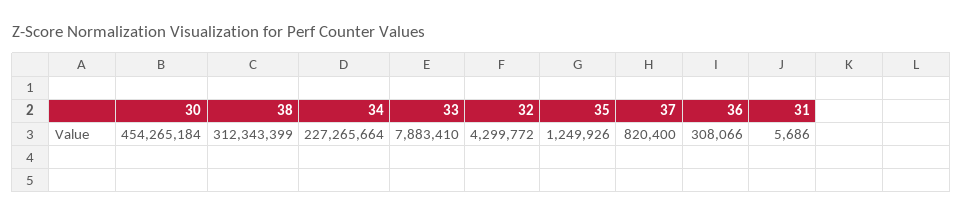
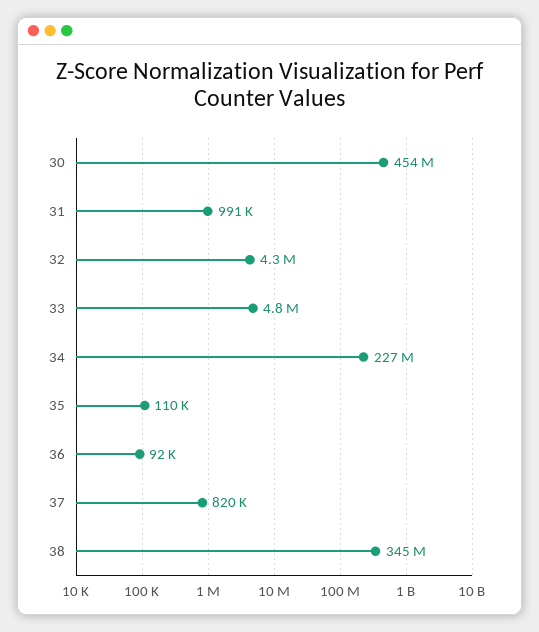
38: 312343399 -> 345000000
33: 7883410 -> 4800000
35: 1249926 -> 110000
36: 308066 -> 92000
31: 5686 -> 991000

